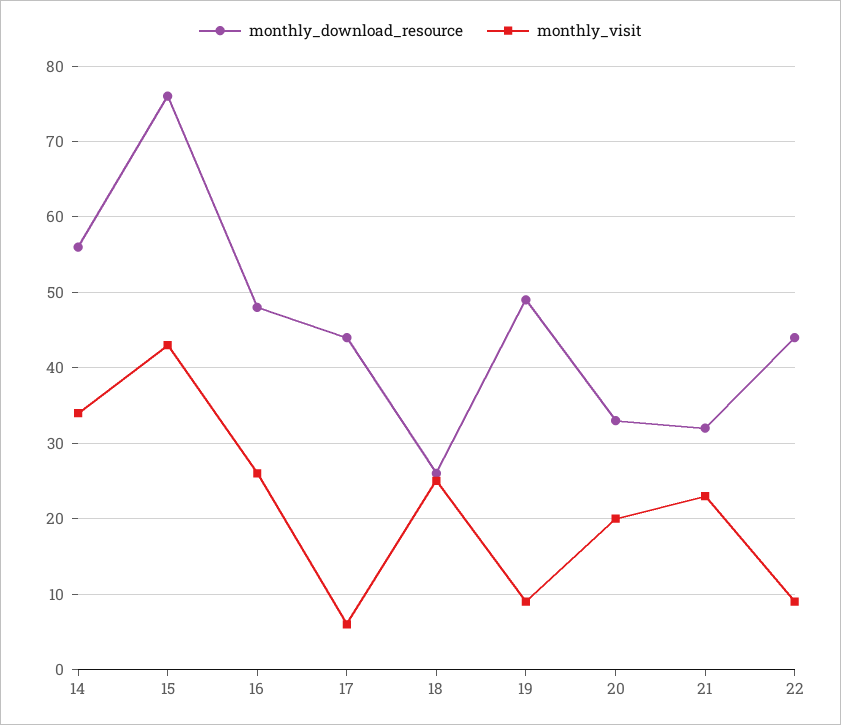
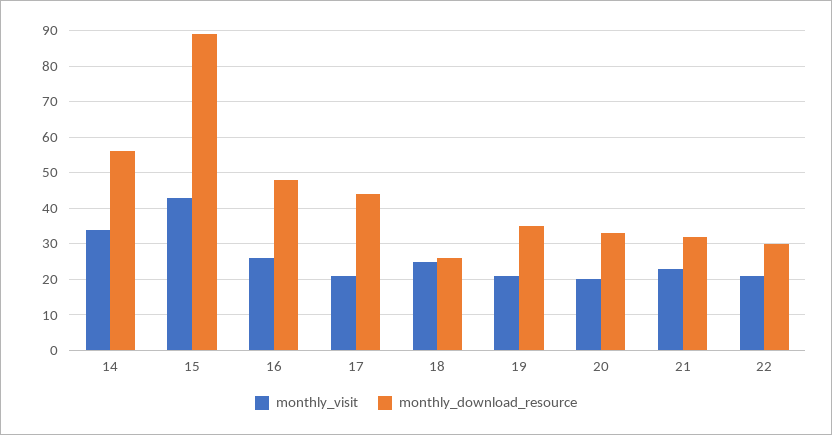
monthly_download_resource, 15: 76 -> 90
monthly_visit, 17: 6 -> 20
monthly_download_resource, 19: 49 -> 35
monthly_visit, 19: 9 -> 20
monthly_download_resource, 22: 44 -> 30
monthly_visit, 22: 9 -> 20

